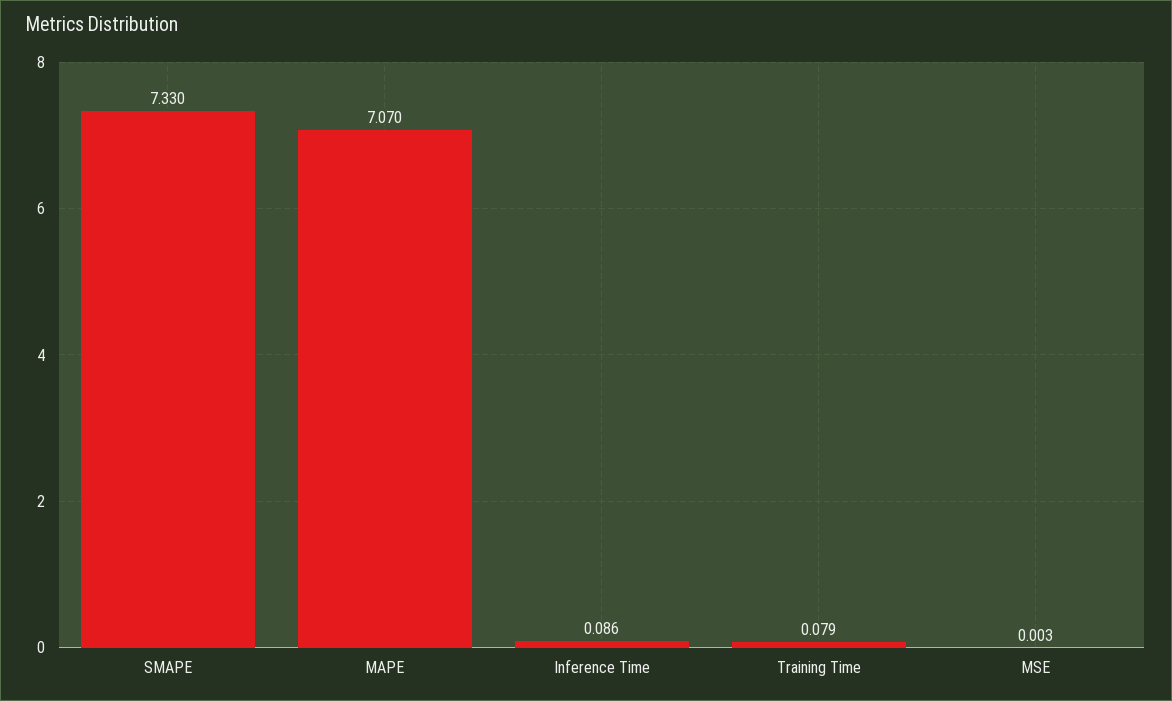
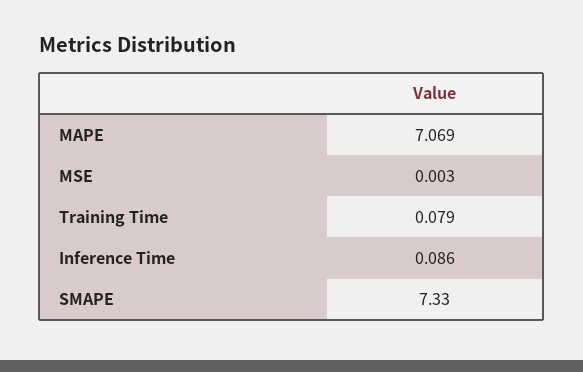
MAPE: 7.07 -> 7.069

